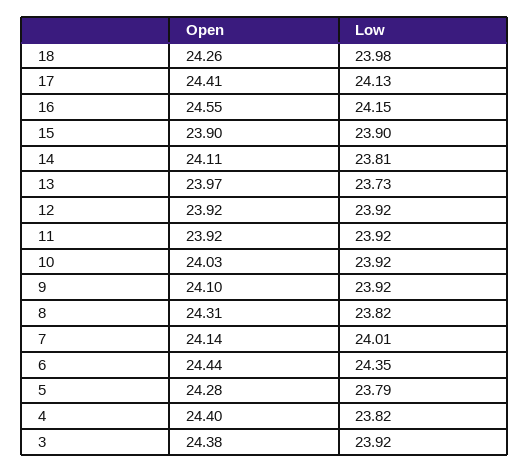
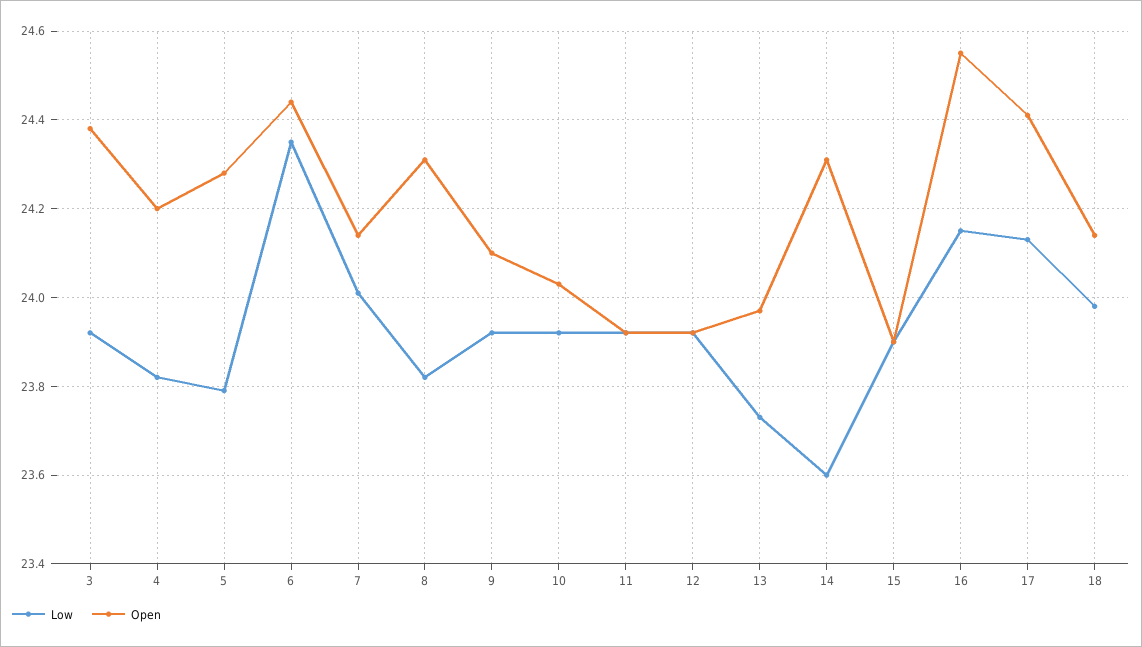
Open, 18: 24.26 -> 24.15
Open, 14: 24.11 -> 24.3
Low, 14: 23.81 -> 23.6
Open, 4: 24.4 -> 24.2

